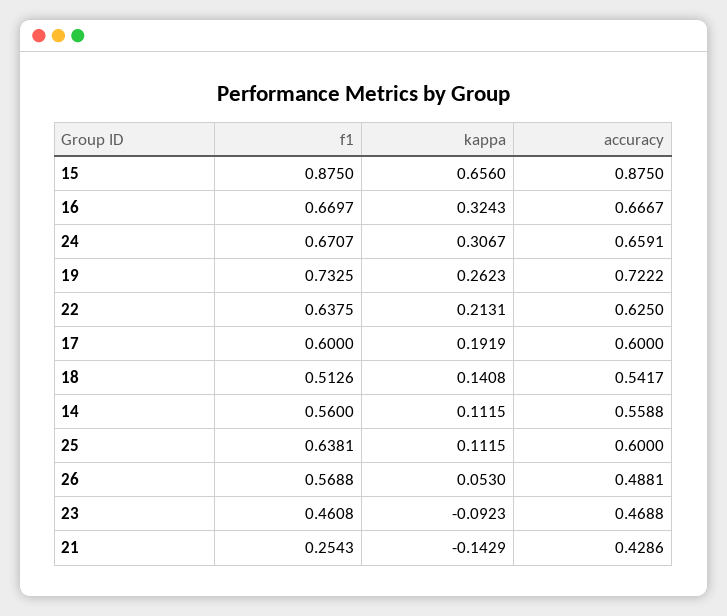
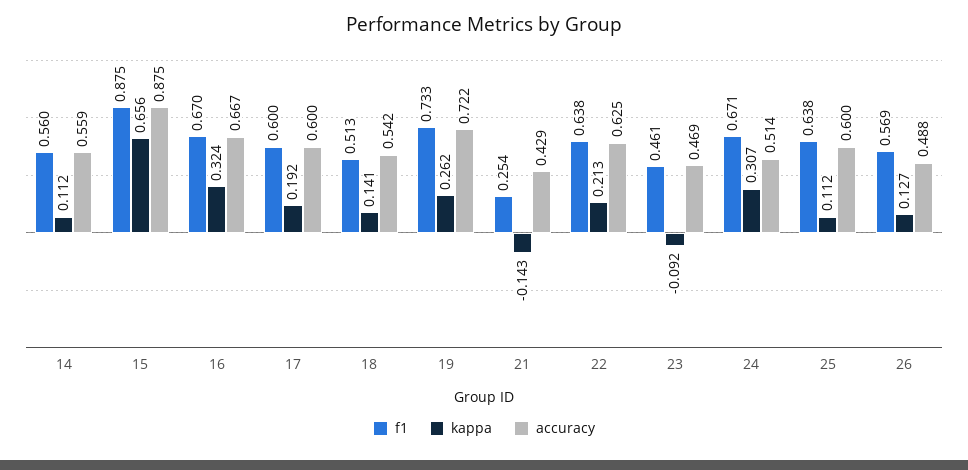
accuracy, 24: 0.6591 -> 0.514
kappa, 26: 0.053 -> 0.127

